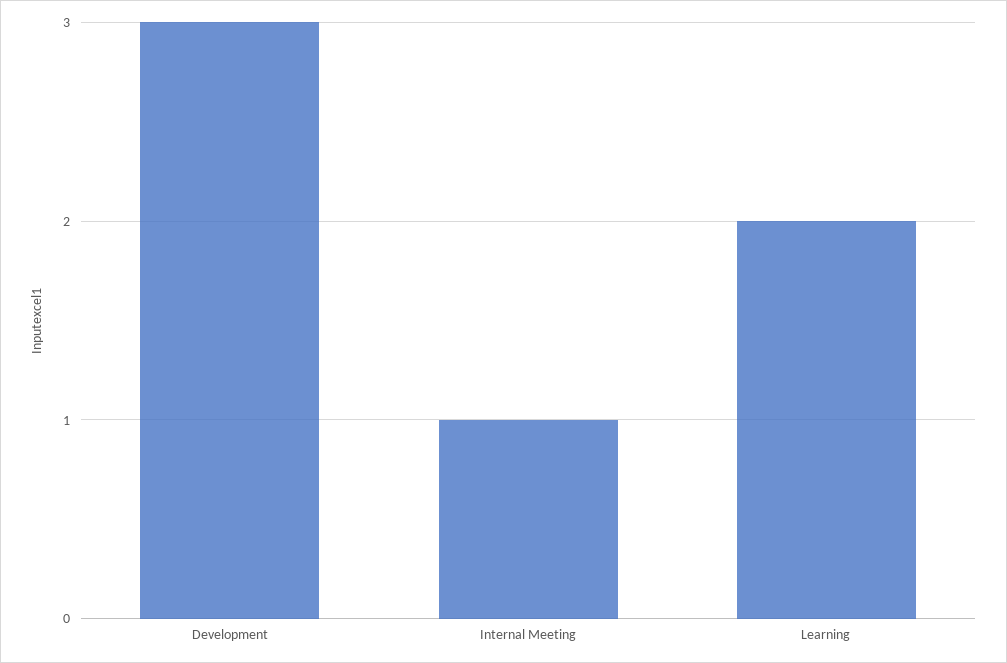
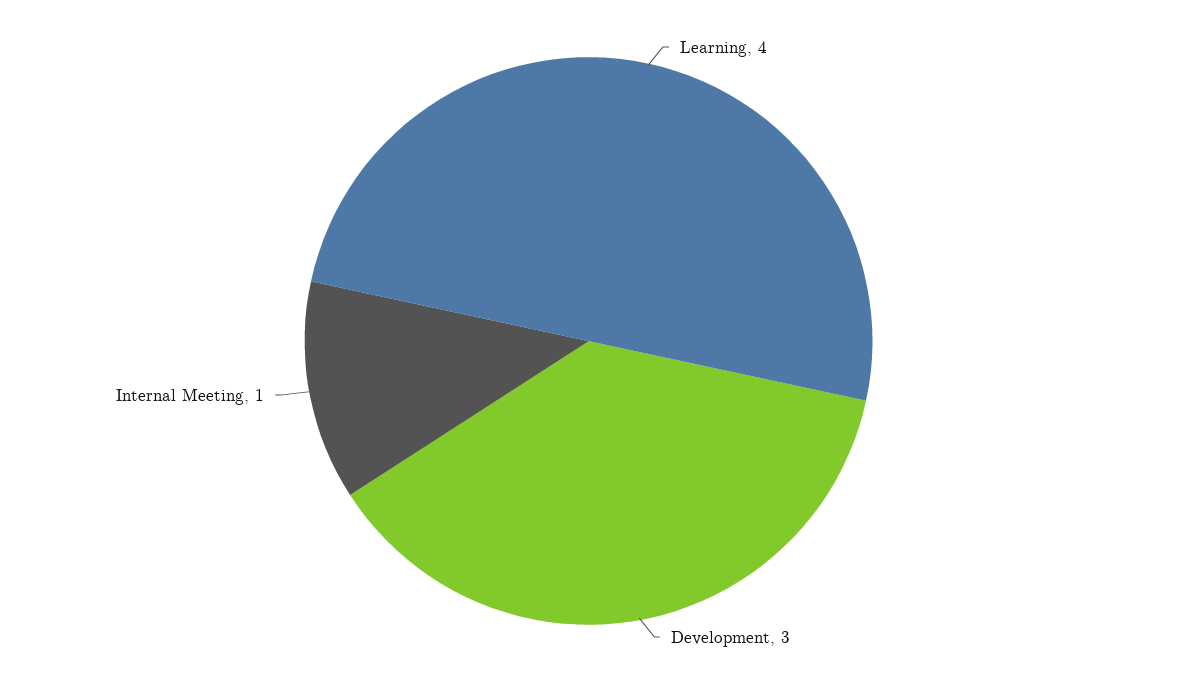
Learning: 2 -> 4

